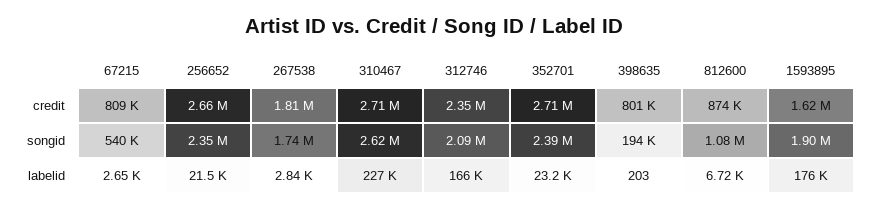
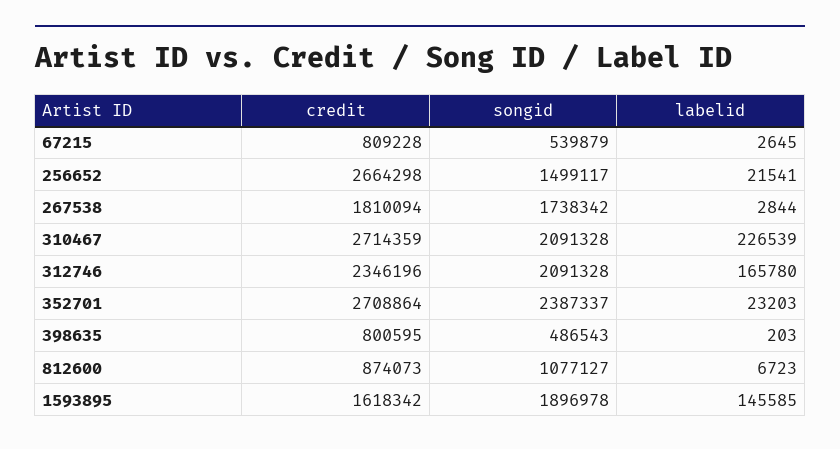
256652, songid: 2350000 -> 1499117
310467, songid: 2620000 -> 2091328
398635, songid: 194000 -> 486543
1593895, labelid: 176000 -> 145585

